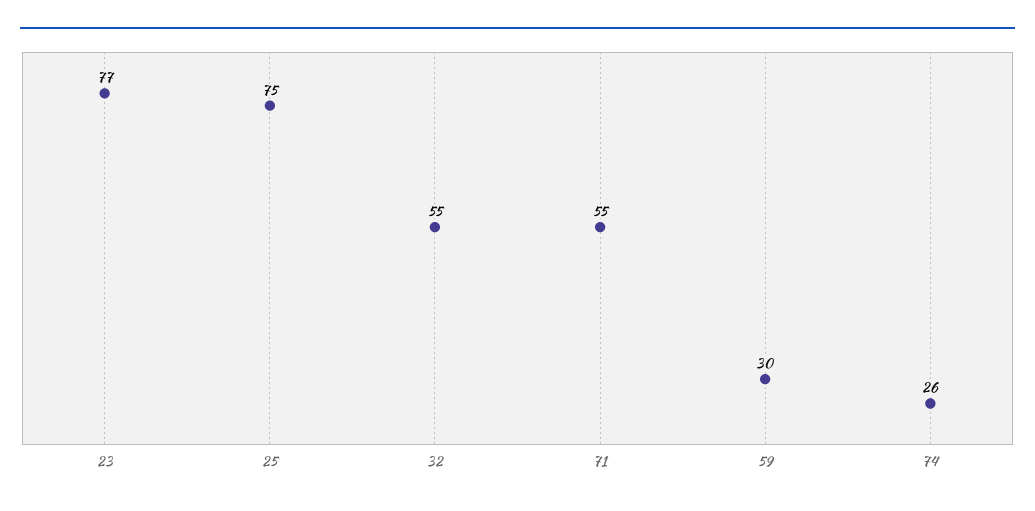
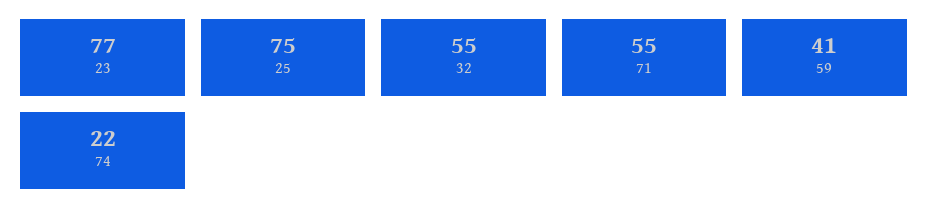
59: 30 -> 41
74: 26 -> 22

